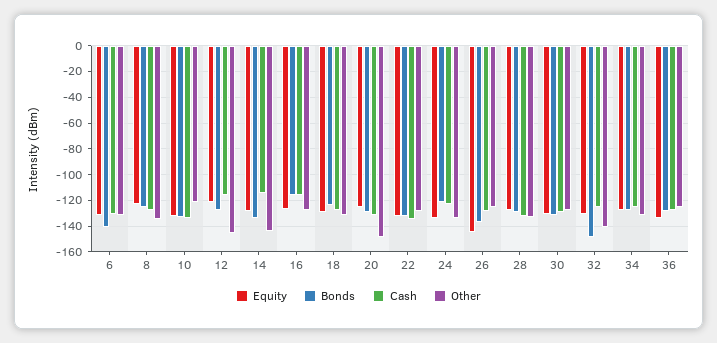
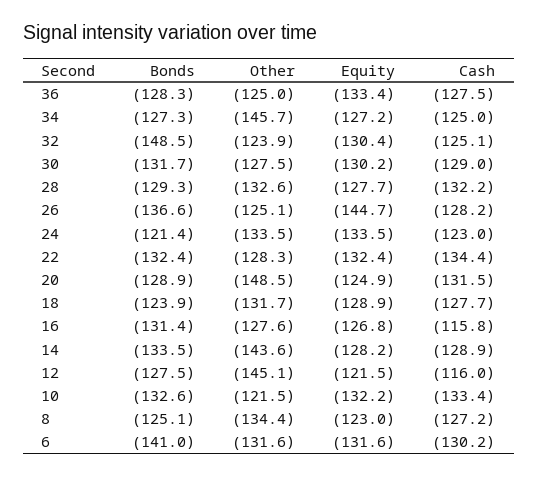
Cash, 14: -115 -> -128.9
Bonds, 16: -115 -> -131.4
Other, 32: -140 -> -123.9
Other, 34: -130 -> -145.7

